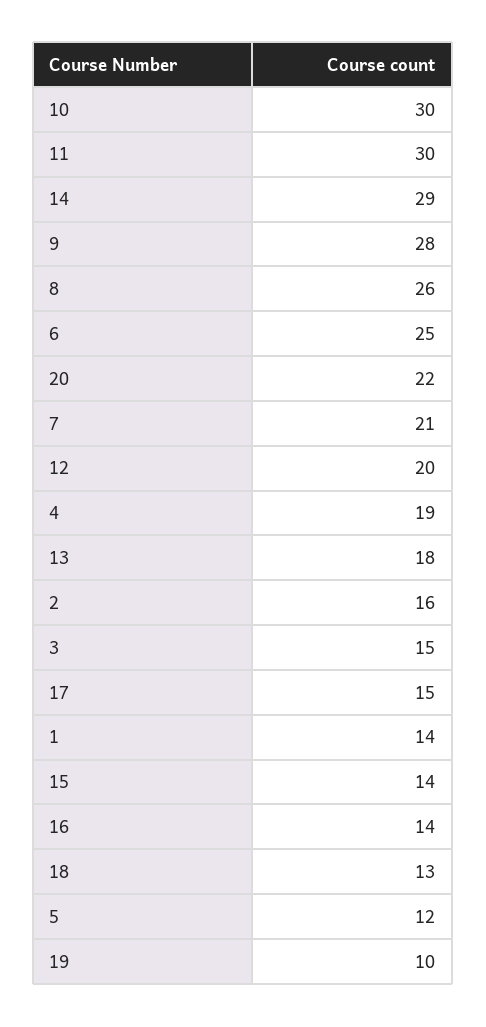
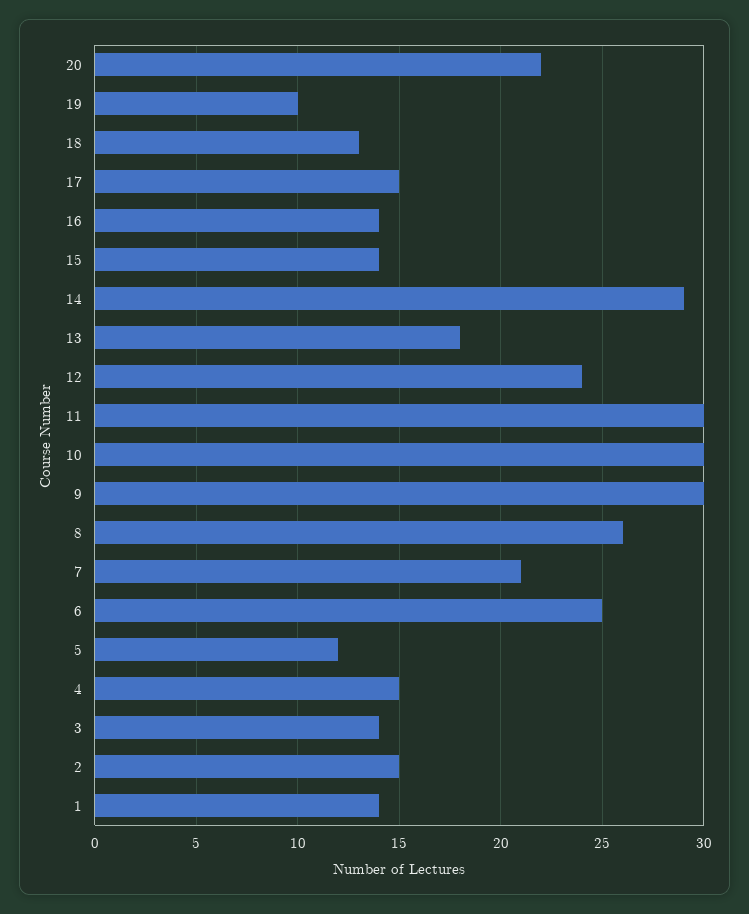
9: 28 -> 30
12: 20 -> 24
4: 19 -> 15
2: 16 -> 15
3: 15 -> 14

